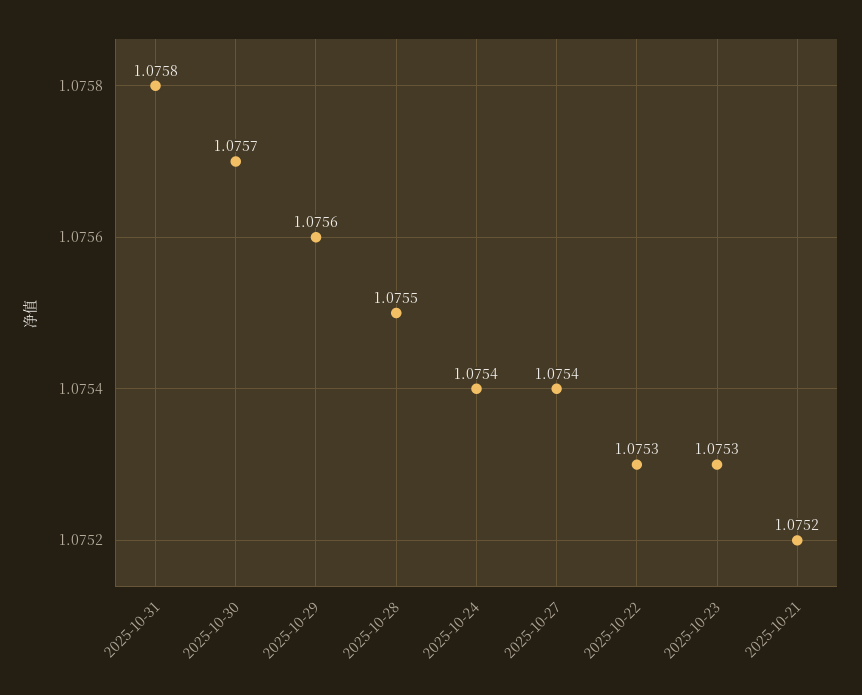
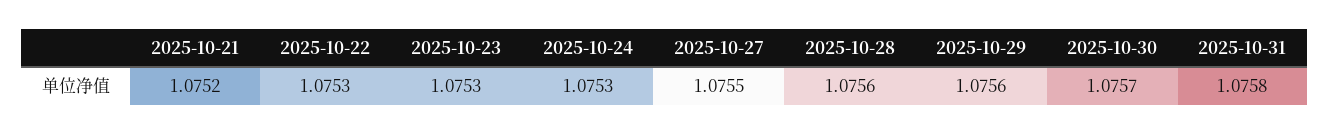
2025-10-28: 1.0755 -> 1.0756
2025-10-24: 1.0754 -> 1.0753
2025-10-27: 1.0754 -> 1.0755

